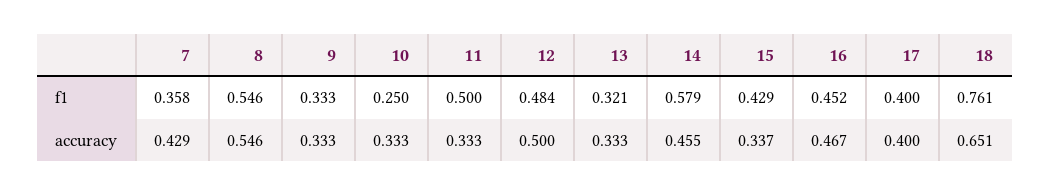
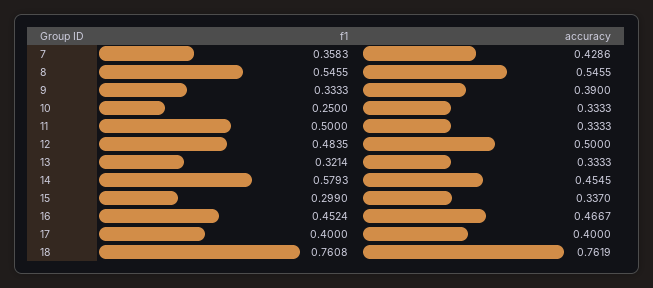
15, f1: 0.429 -> 0.299
9, accuracy: 0.333 -> 0.39
18, accuracy: 0.651 -> 0.7619

